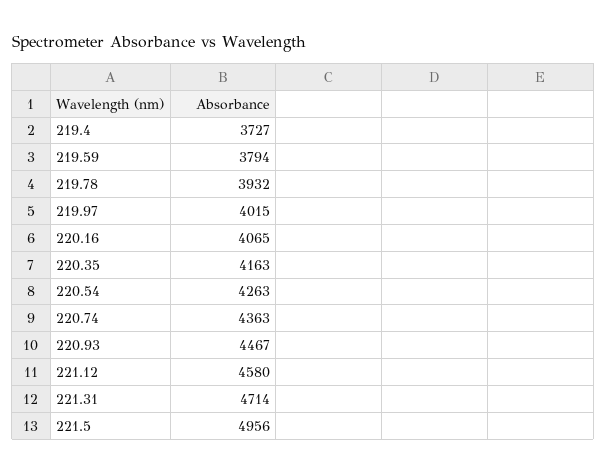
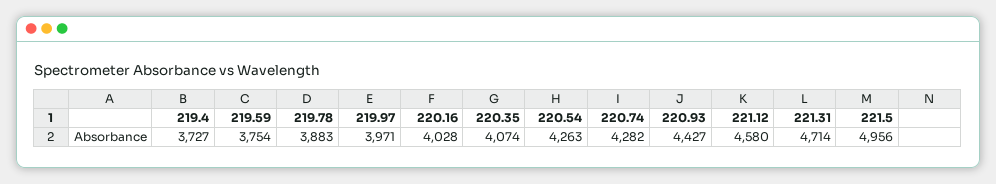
219.59: 3794 -> 3754
219.78: 3932 -> 3883
219.97: 4015 -> 3971
220.16: 4065 -> 4028
220.35: 4163 -> 4074
220.74: 4363 -> 4282
220.93: 4467 -> 4427

